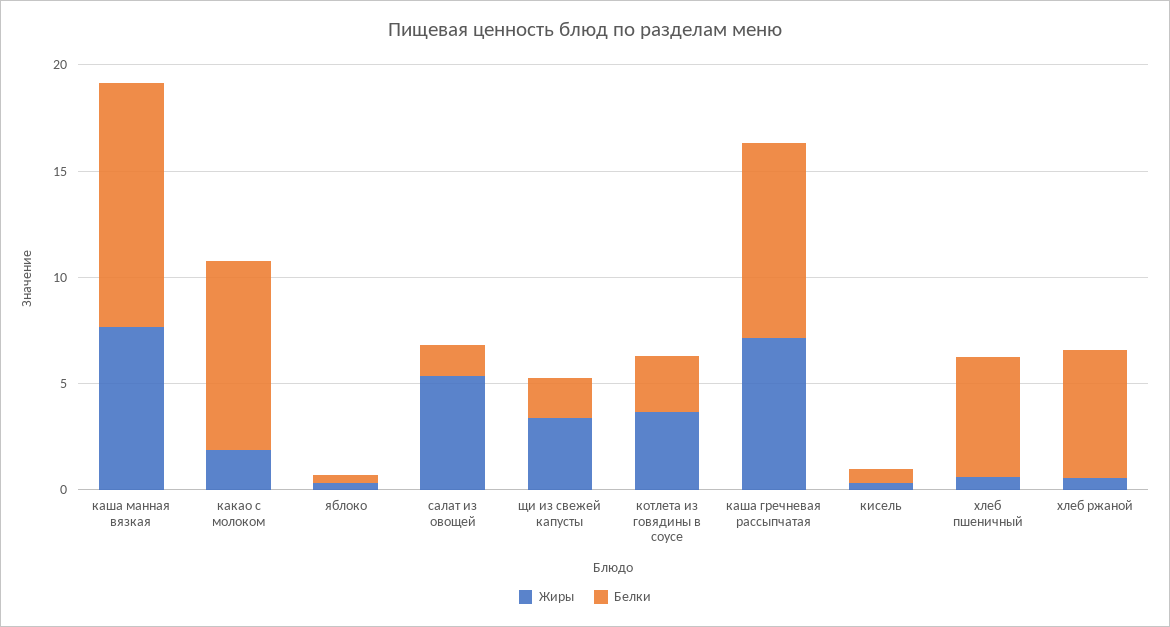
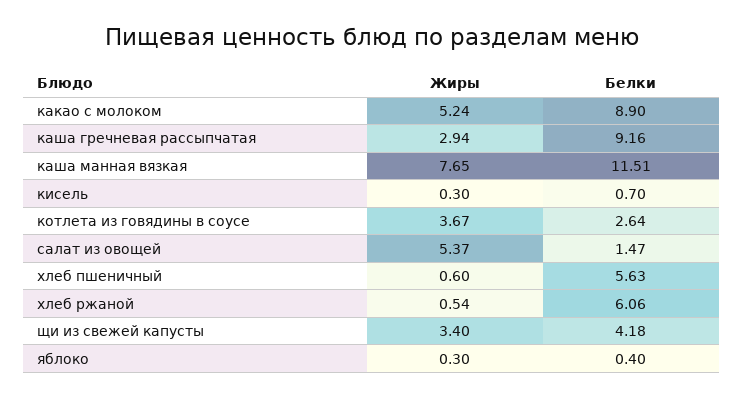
Жиры, какао с молоком: 2 -> 5.24
Белки, щи из свежей капусты: 2 -> 4.18
Жиры, каша гречневая рассыпчатая: 7 -> 2.94

